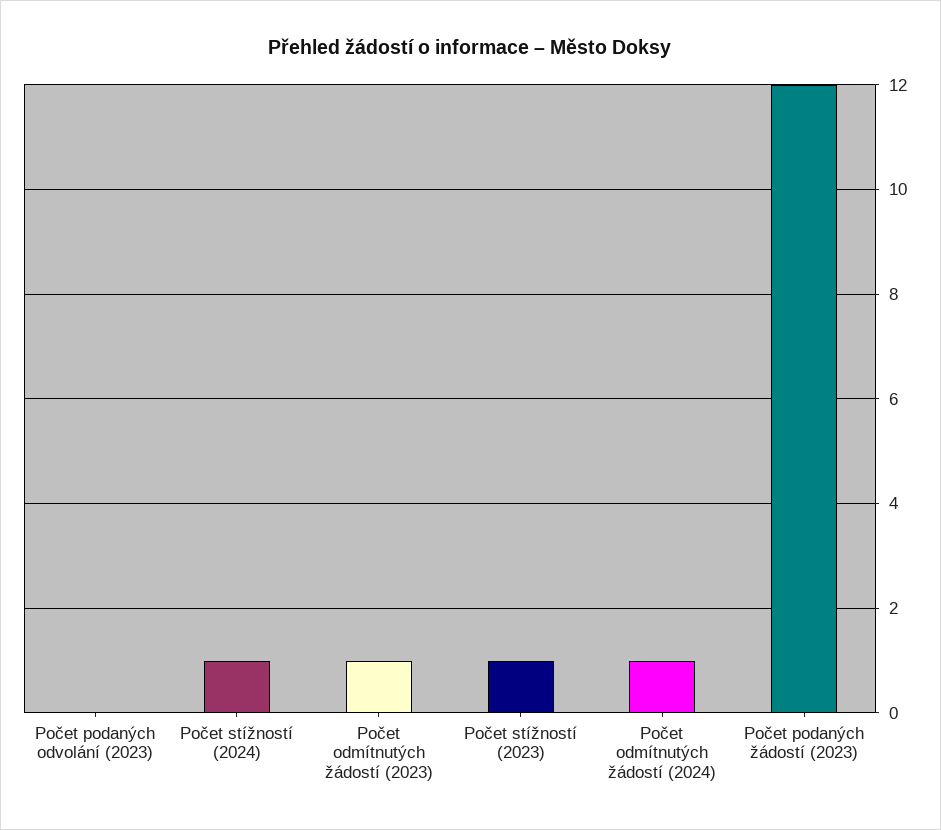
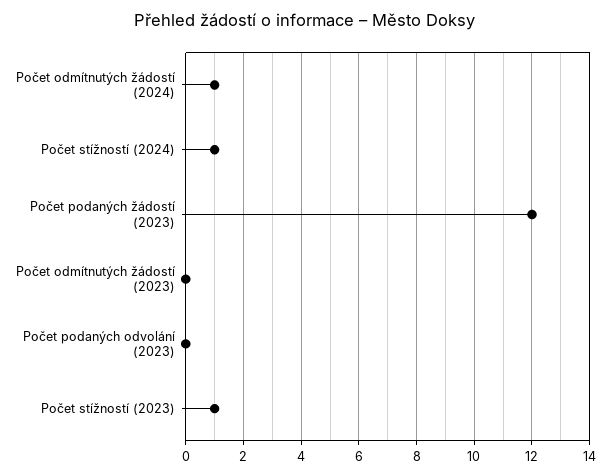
Počet odmítnutých žádostí (2023): 1 -> 0

